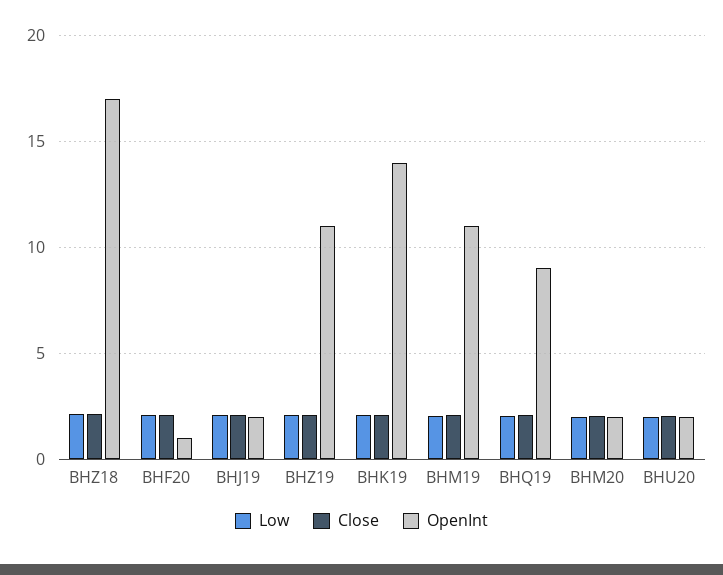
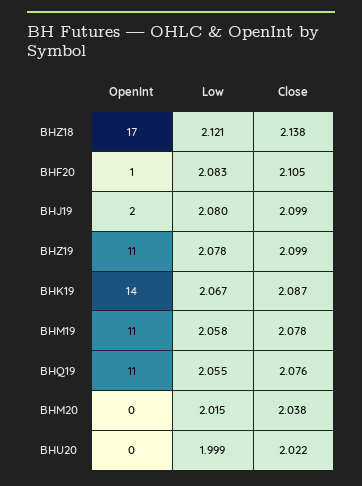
OpenInt, BHQ19: 9 -> 11
OpenInt, BHM20: 2 -> 0
OpenInt, BHU20: 2 -> 0

